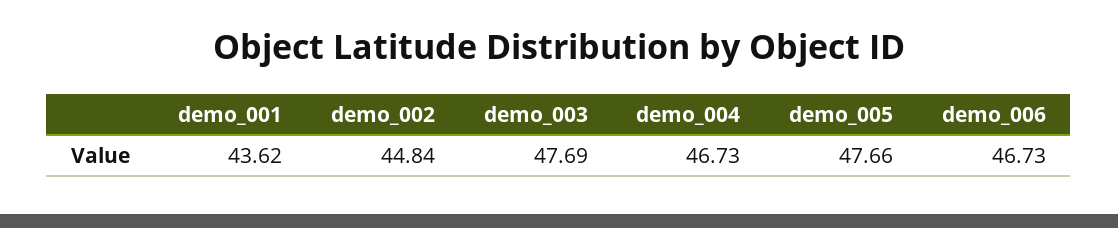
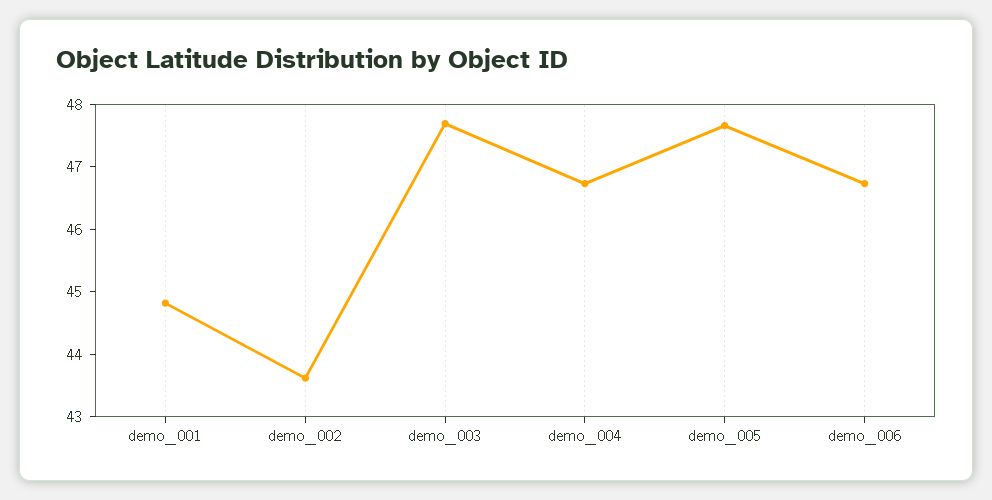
demo_001: 43.62 -> 44.8
demo_002: 44.84 -> 43.6

